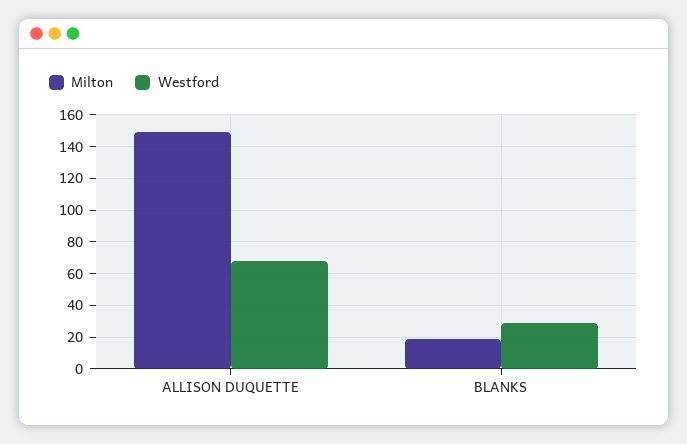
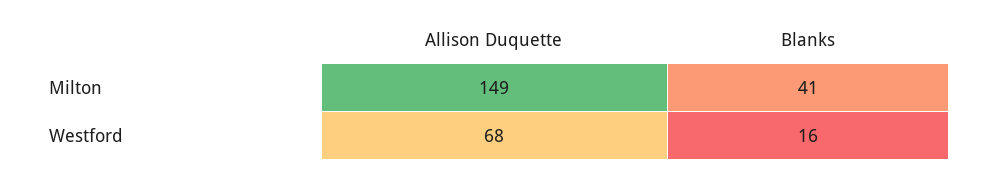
Milton, BLANKS: 20 -> 41
Westford, BLANKS: 30 -> 16

